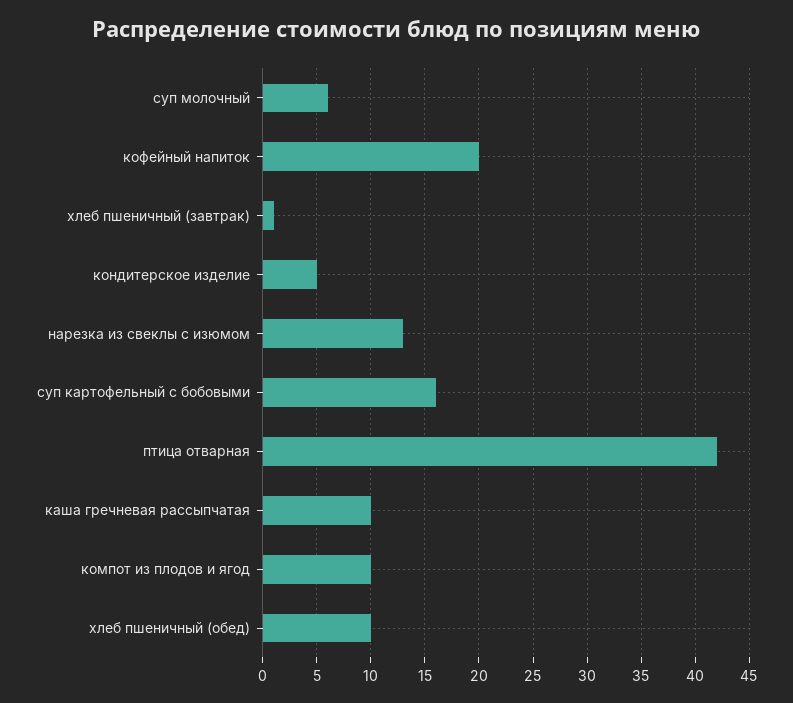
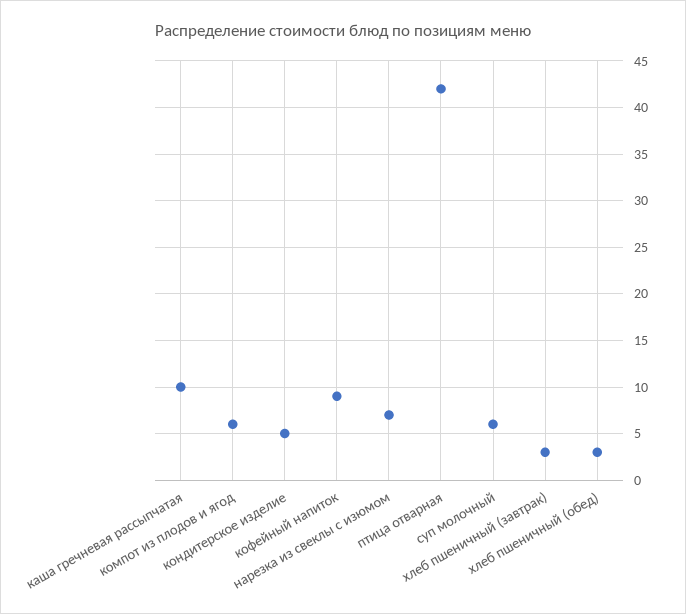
кофейный напиток: 20 -> 9
хлеб пшеничный (завтрак): 1 -> 3
нарезка из свеклы с изюмом: 13 -> 7
суп картофельный с бобовыми: 16 -> none
компот из плодов и ягод: 10 -> 6
хлеб пшеничный (обед): 10 -> 3

